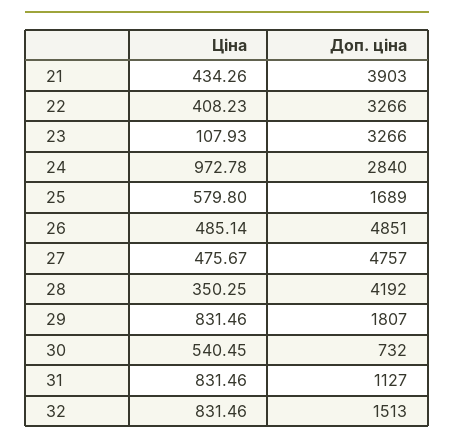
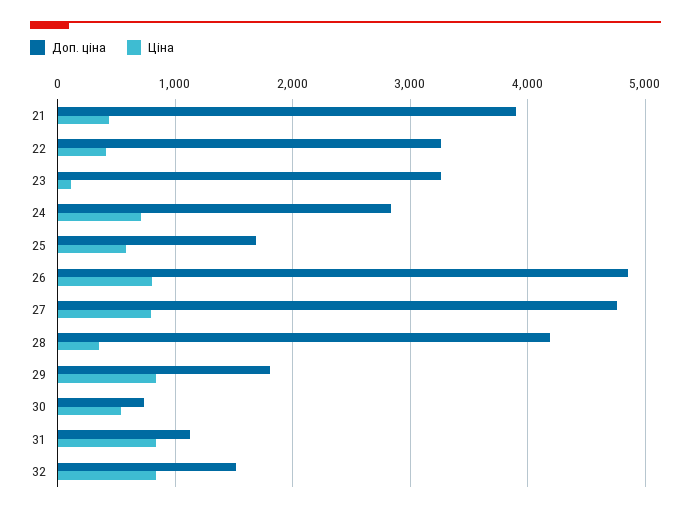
Ціна, 24: 972.78 -> 700
Ціна, 26: 485.14 -> 800
Ціна, 27: 475.67 -> 800

